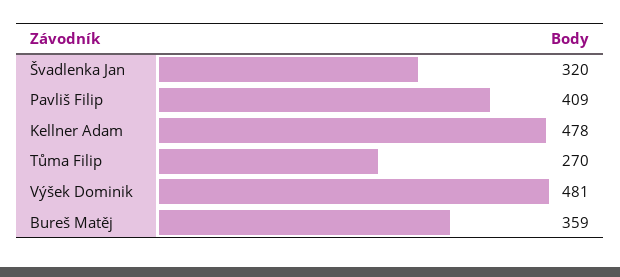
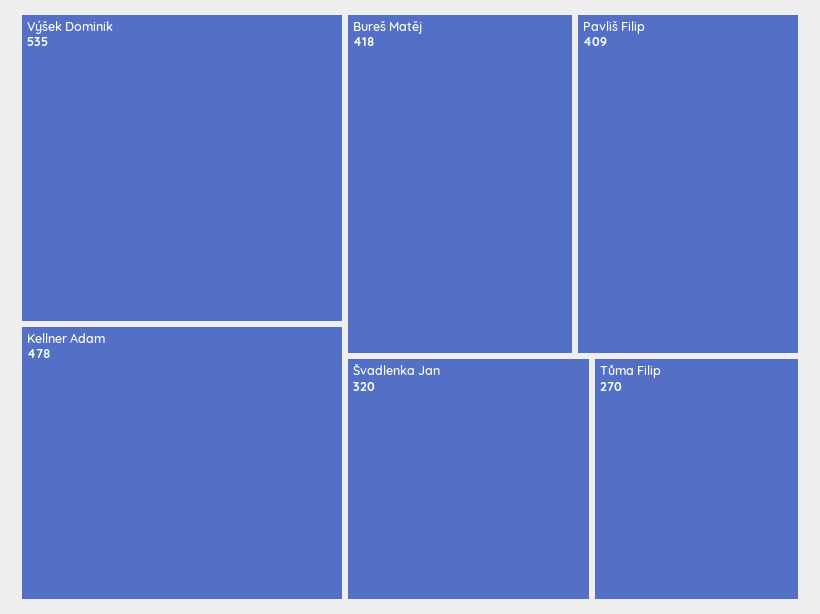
Výšek Dominik: 481 -> 535
Bureš Matěj: 359 -> 418

